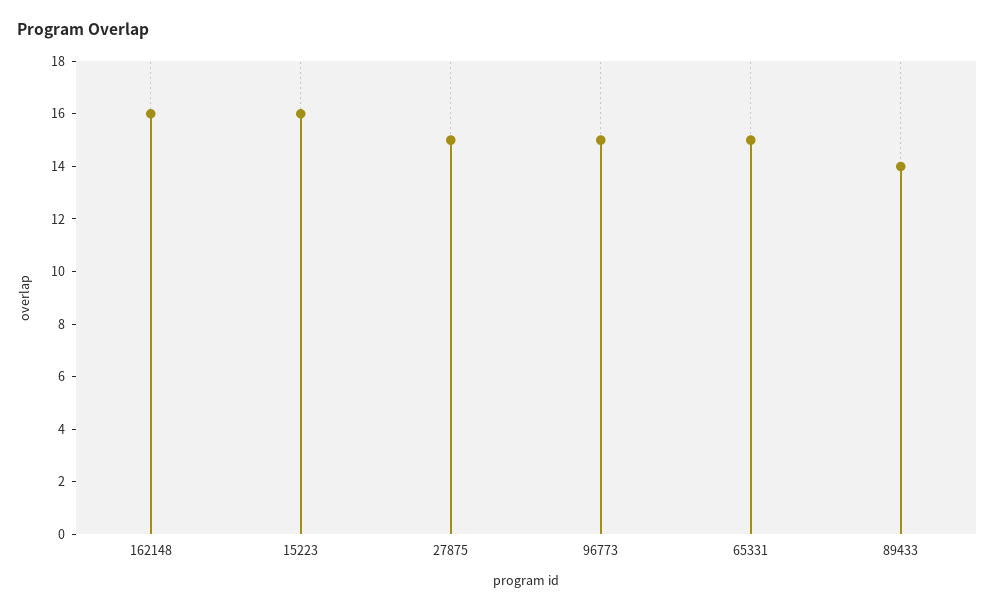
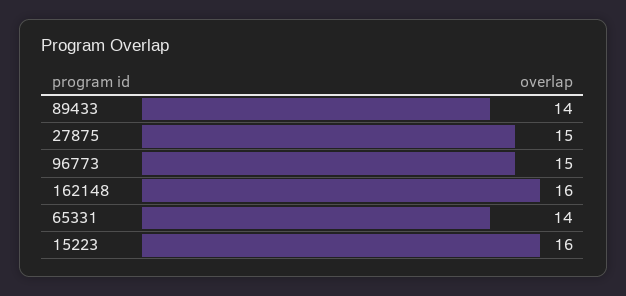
65331: 15 -> 14

